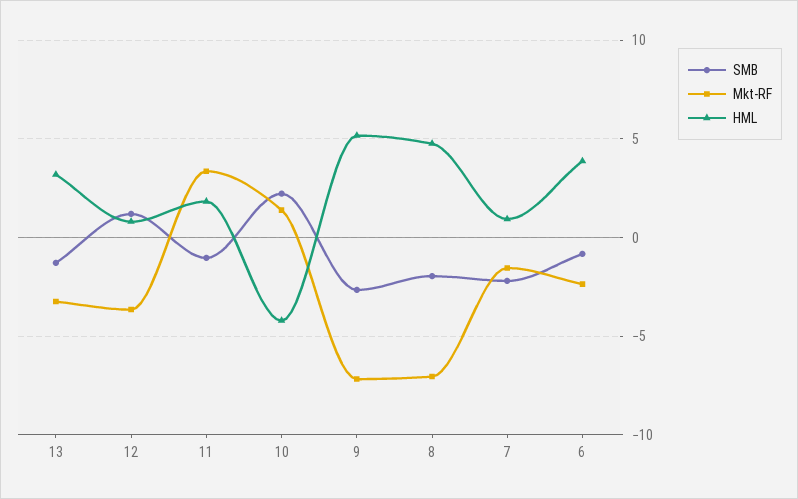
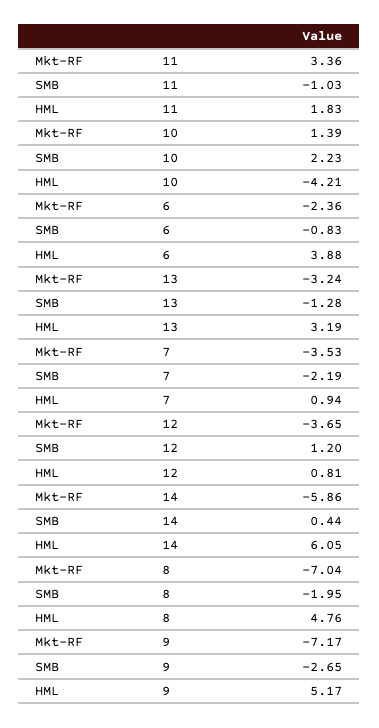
Mkt-RF, 7: -1.5 -> -3.53
Mkt-RF, 14: none -> -5.86
SMB, 14: none -> 0.44
HML, 14: none -> 6.05

